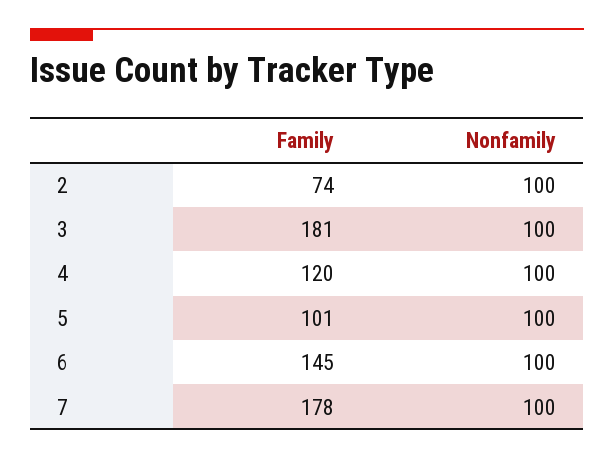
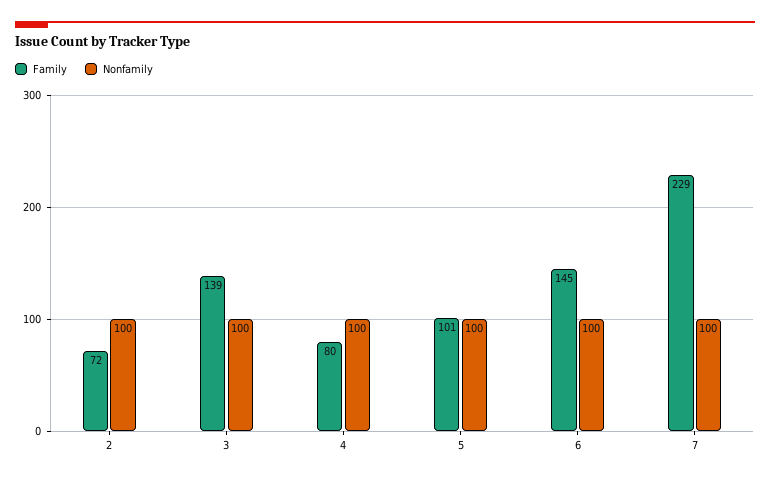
Family, 2: 74 -> 72
Family, 3: 181 -> 139
Family, 4: 120 -> 80
Family, 7: 178 -> 229

